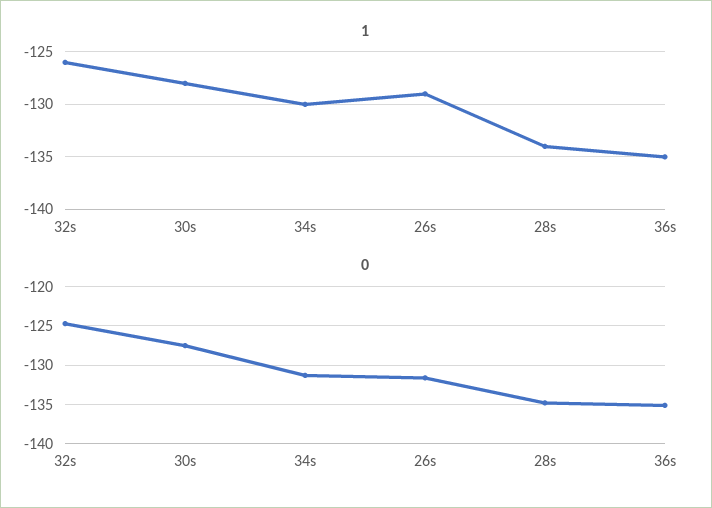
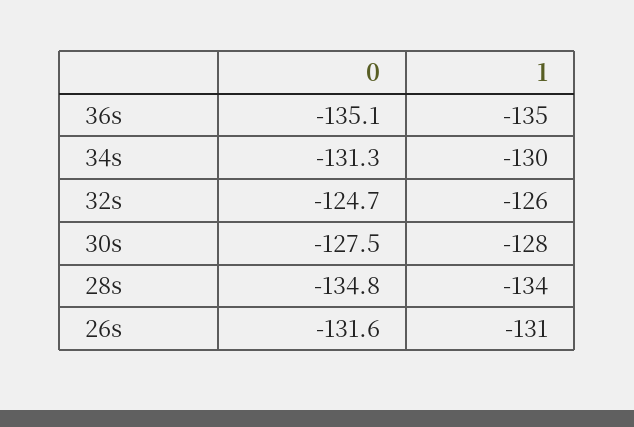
1, 26s: -129 -> -131

